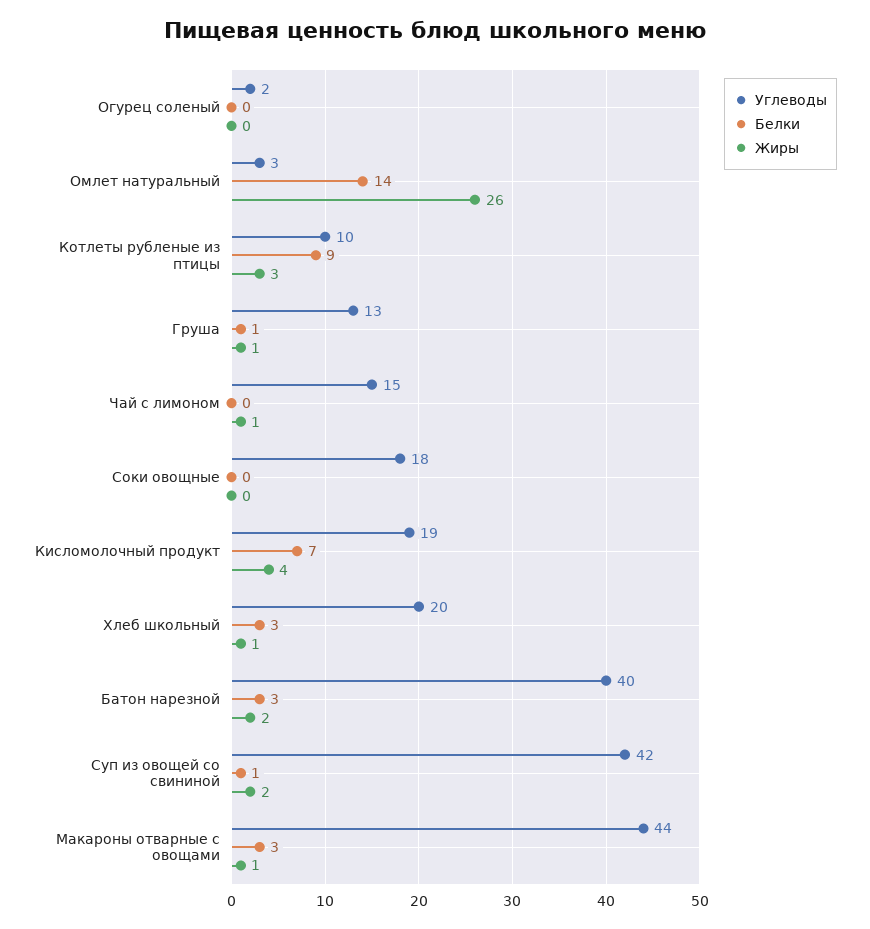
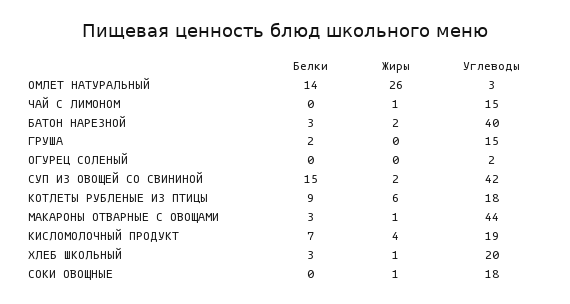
Углеводы, Котлеты рубленые из птицы: 10 -> 18
Жиры, Котлеты рубленые из птицы: 3 -> 6
Углеводы, Груша: 13 -> 15
Белки, Груша: 1 -> 2
Жиры, Груша: 1 -> 0
Жиры, Соки овощные: 0 -> 1
Белки, Суп из овощей со свининой: 1 -> 15

